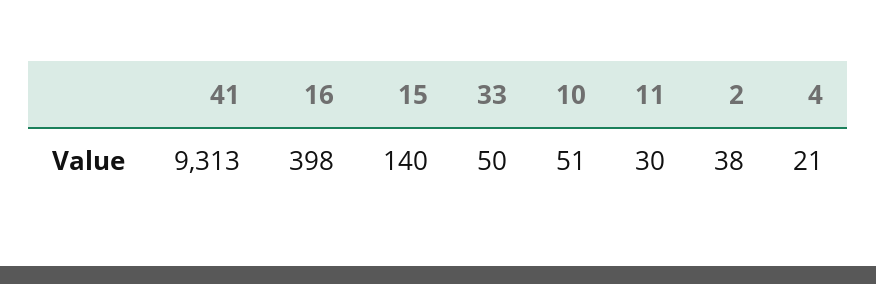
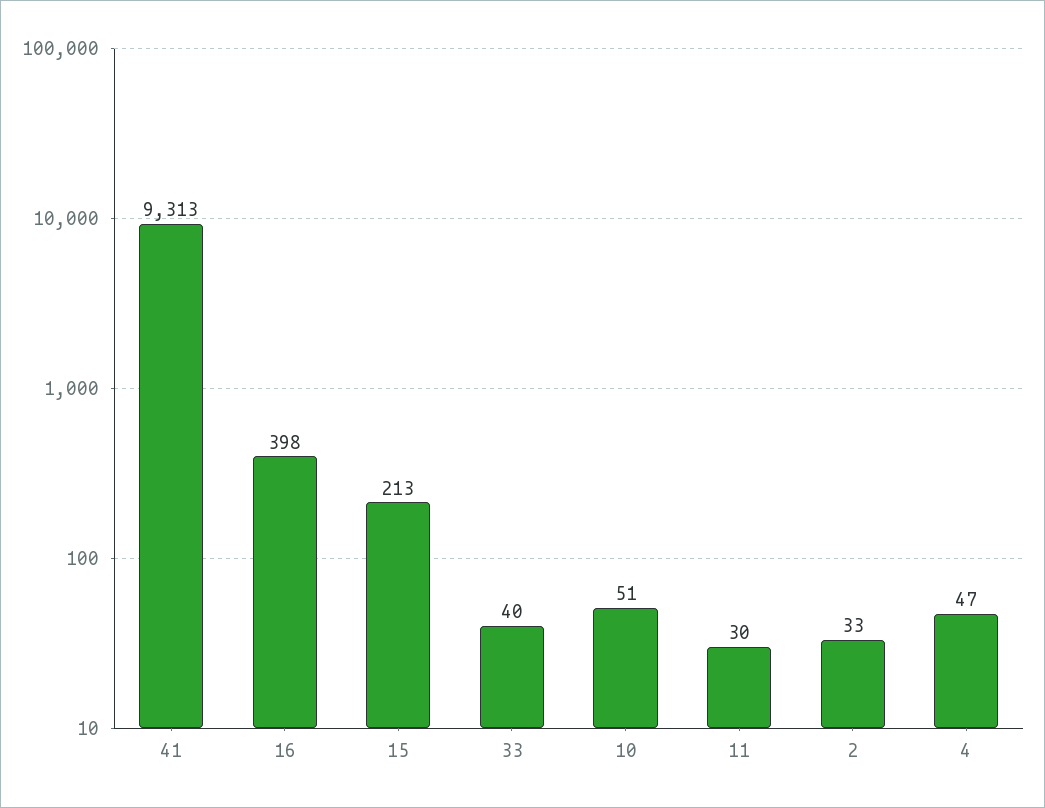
15: 140 -> 213
33: 50 -> 40
2: 38 -> 33
4: 21 -> 47

